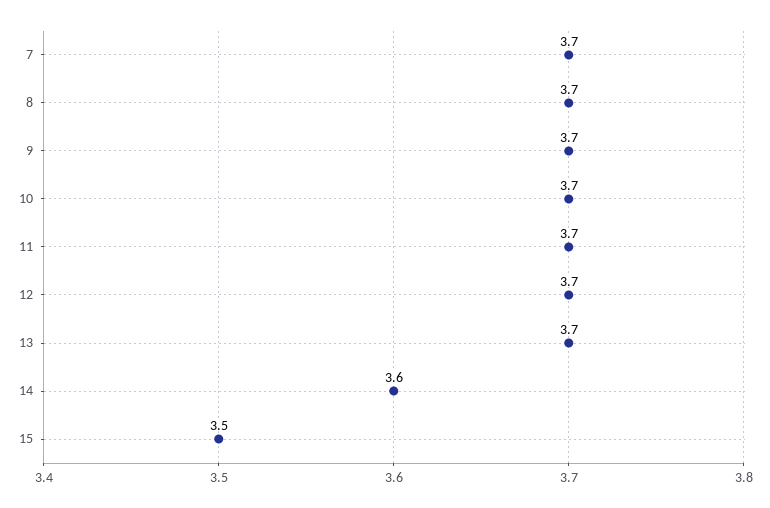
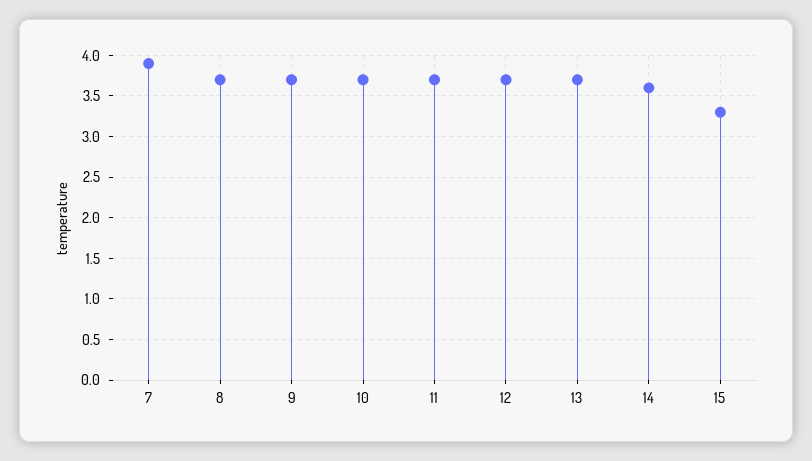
7: 3.7 -> 3.9
15: 3.5 -> 3.3

